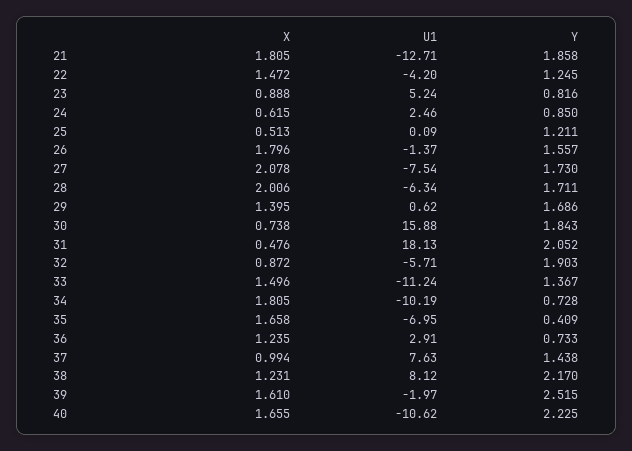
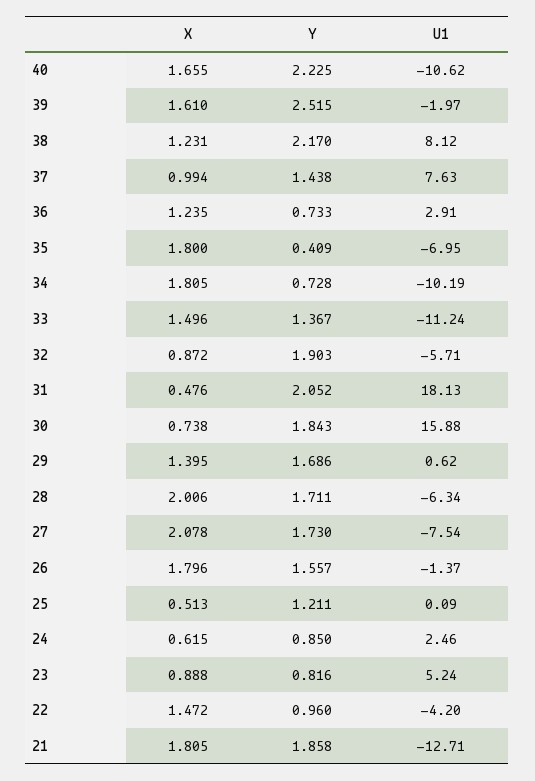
Y, 22: 1.245 -> 0.96
X, 35: 1.658 -> 1.8

